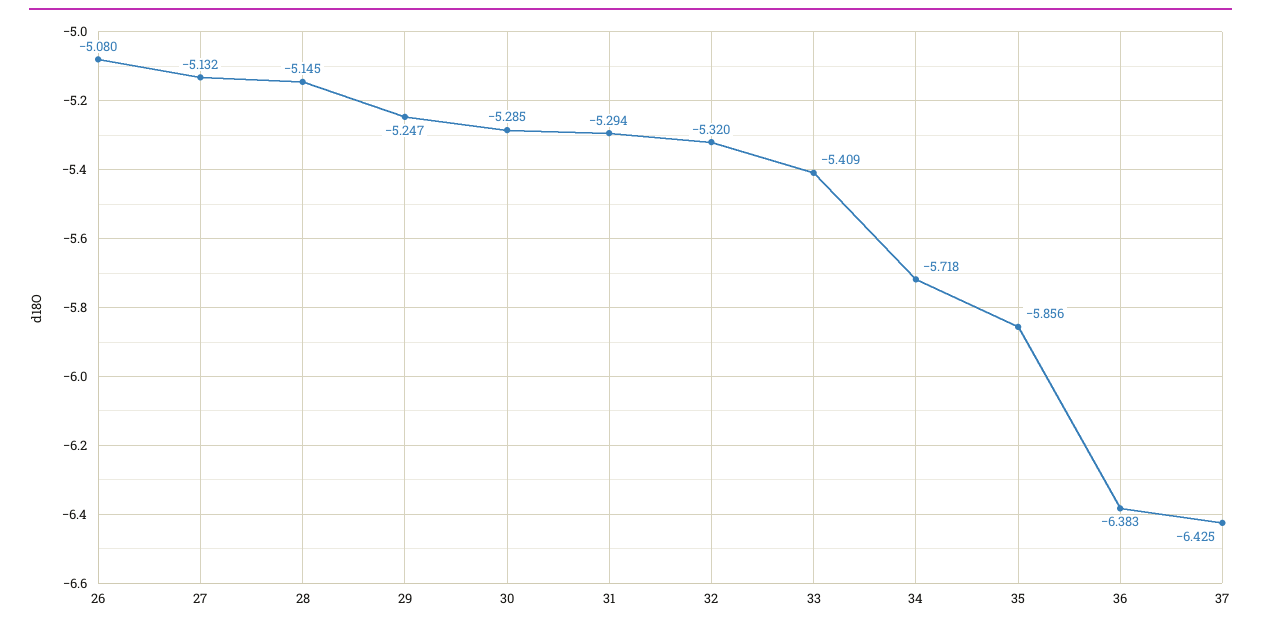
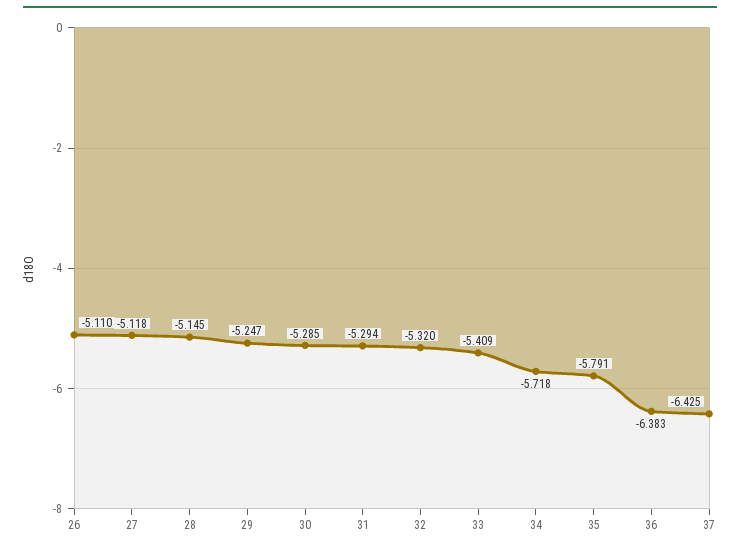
26: -5.08 -> -5.11
27: -5.132 -> -5.118
35: -5.856 -> -5.791

